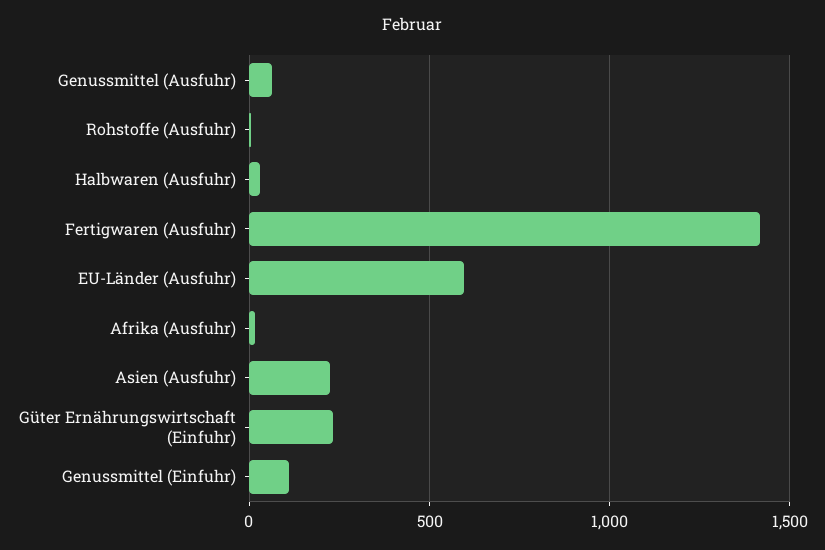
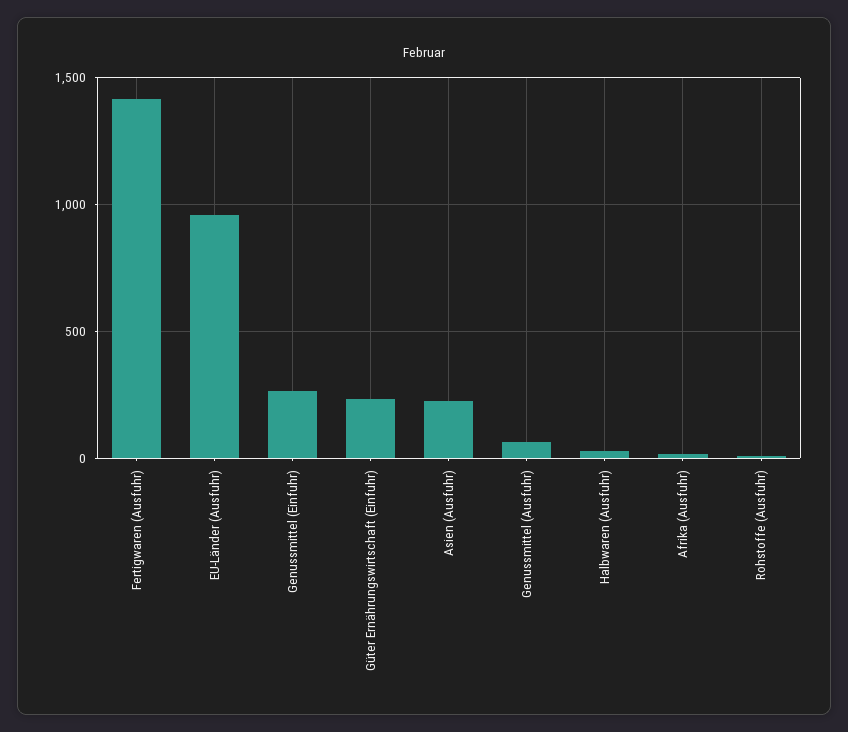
EU-Länder (Ausfuhr): 600 -> 950
Genussmittel (Einfuhr): 100 -> 250

